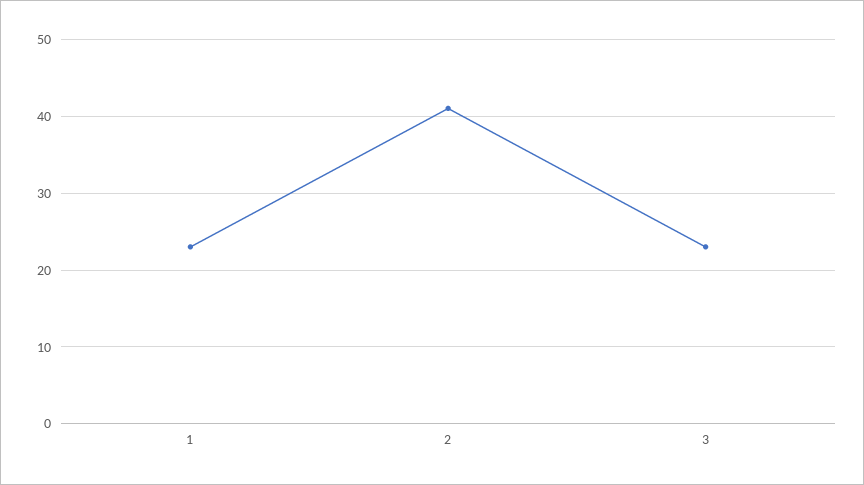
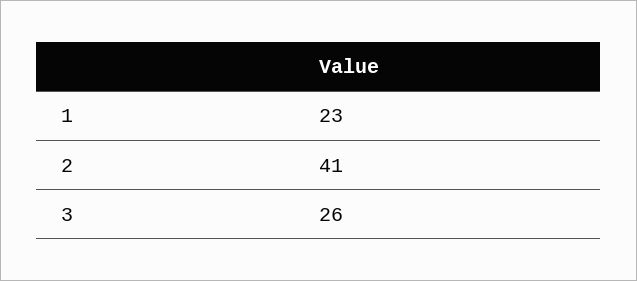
3: 23 -> 26

